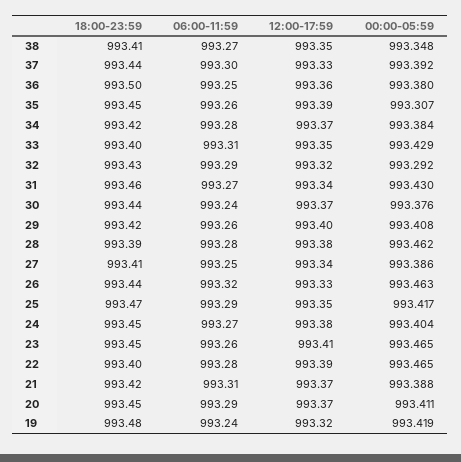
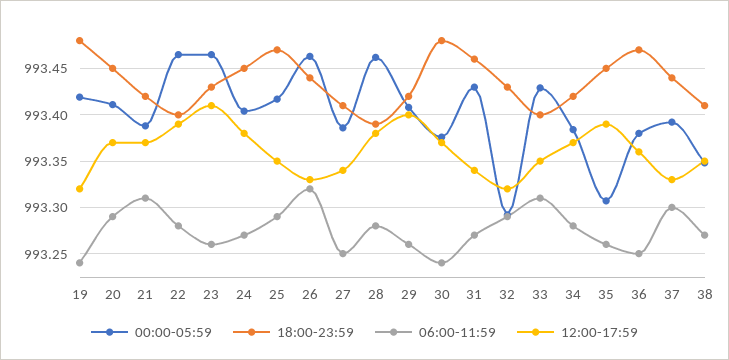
18:00-23:59, 36: 993.5 -> 993.47
18:00-23:59, 30: 993.44 -> 993.48
18:00-23:59, 23: 993.45 -> 993.43

